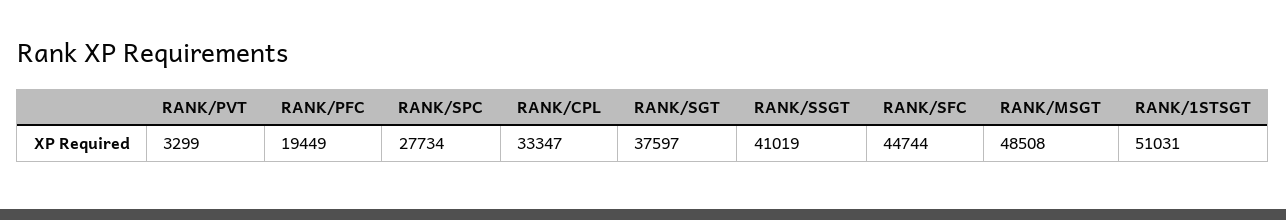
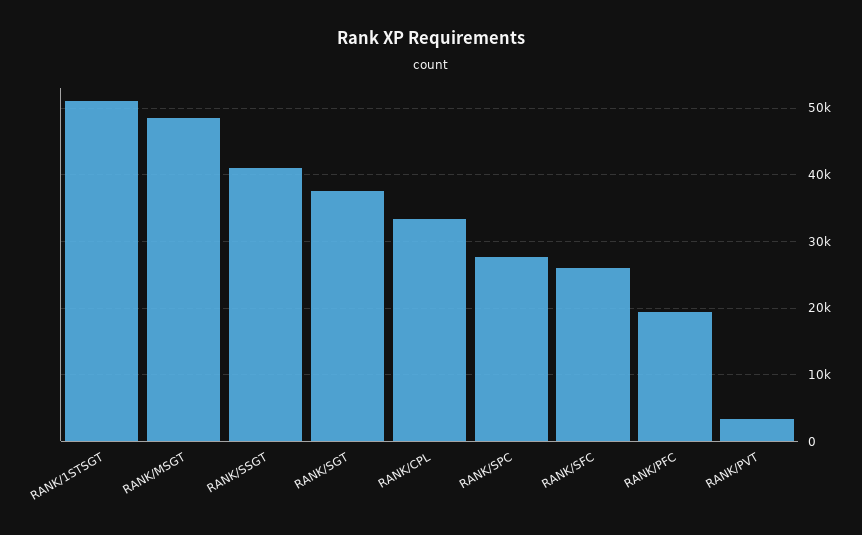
RANK/SFC: 44744 -> 26000

